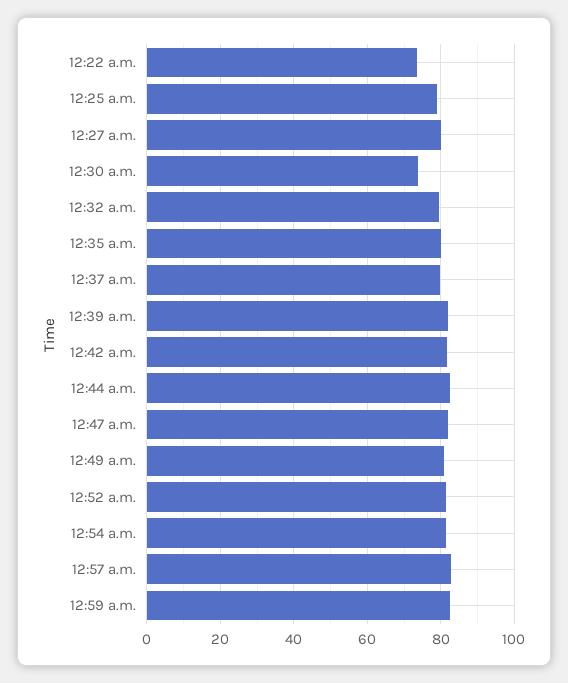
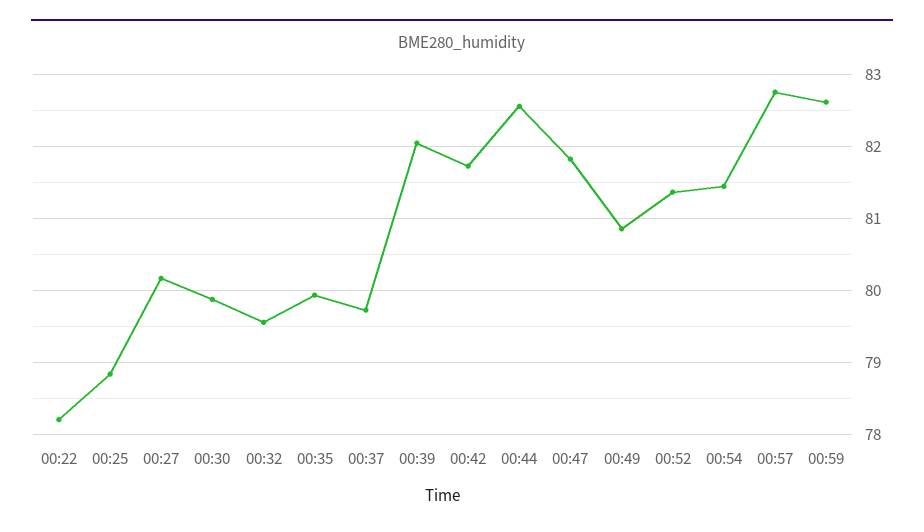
12:22 a.m.: 74 -> 78.2
12:30 a.m.: 74 -> 79.9

